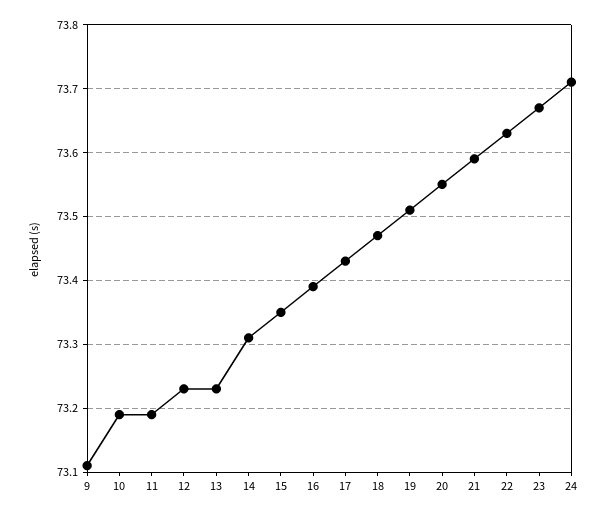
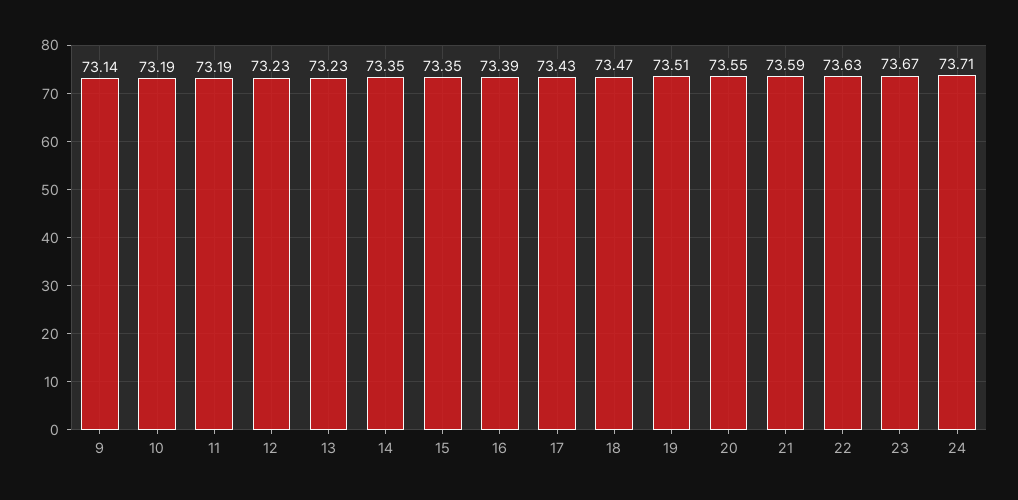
9: 73.11 -> 73.14
14: 73.31 -> 73.35

